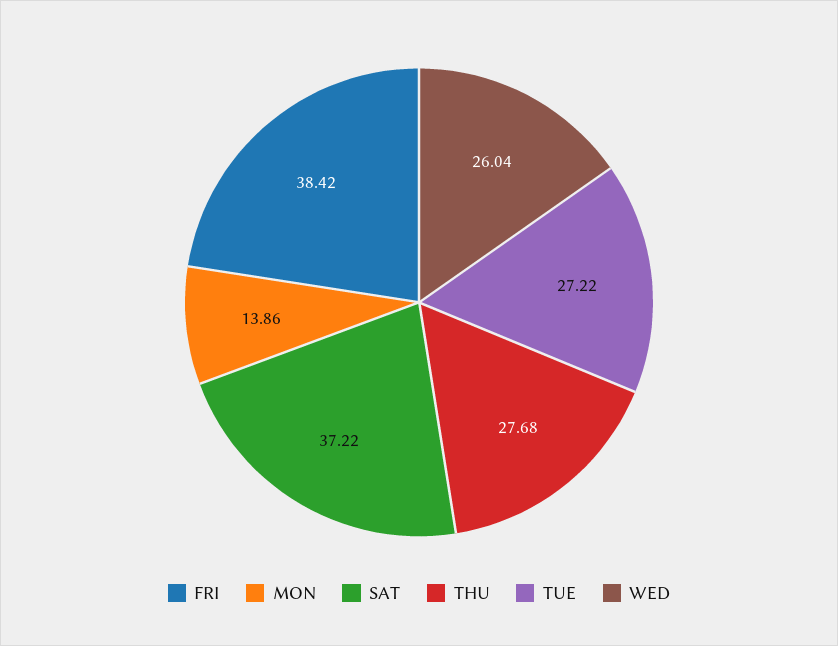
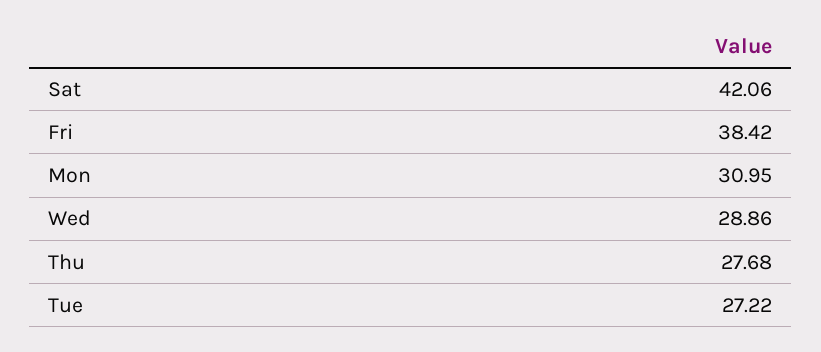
MON: 13.86 -> 30.95
SAT: 37.22 -> 42.06
WED: 26.04 -> 28.86

